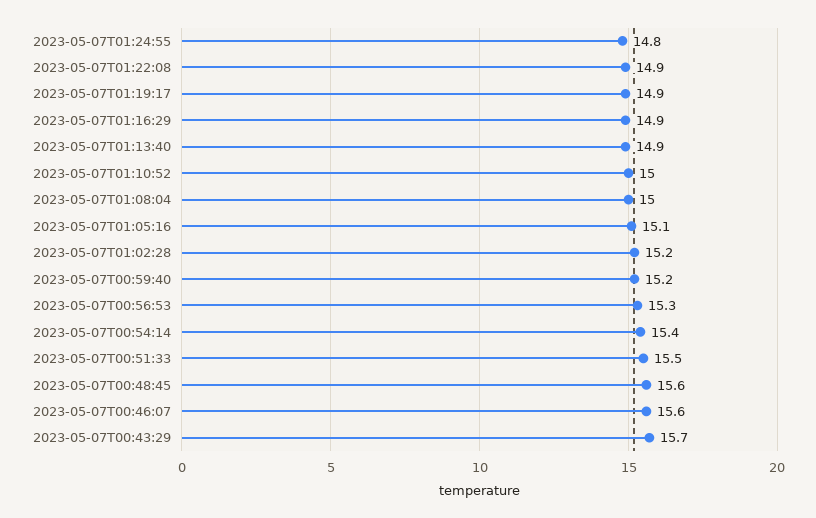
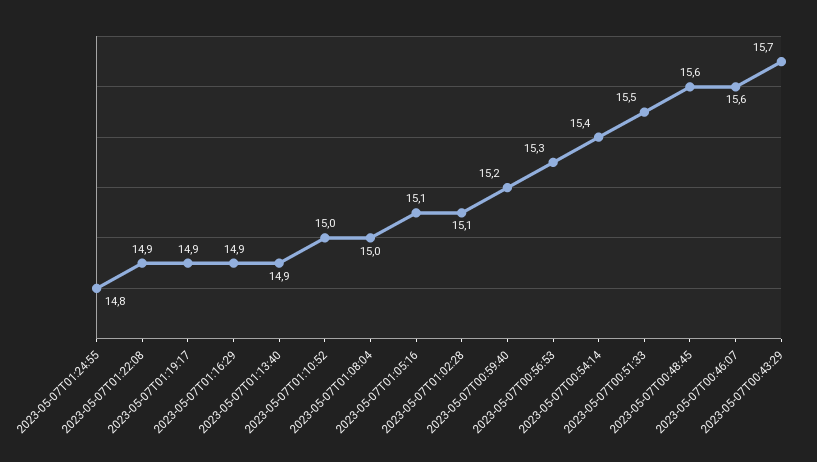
2023-05-07T01:02:28: 15.2 -> 15.1

